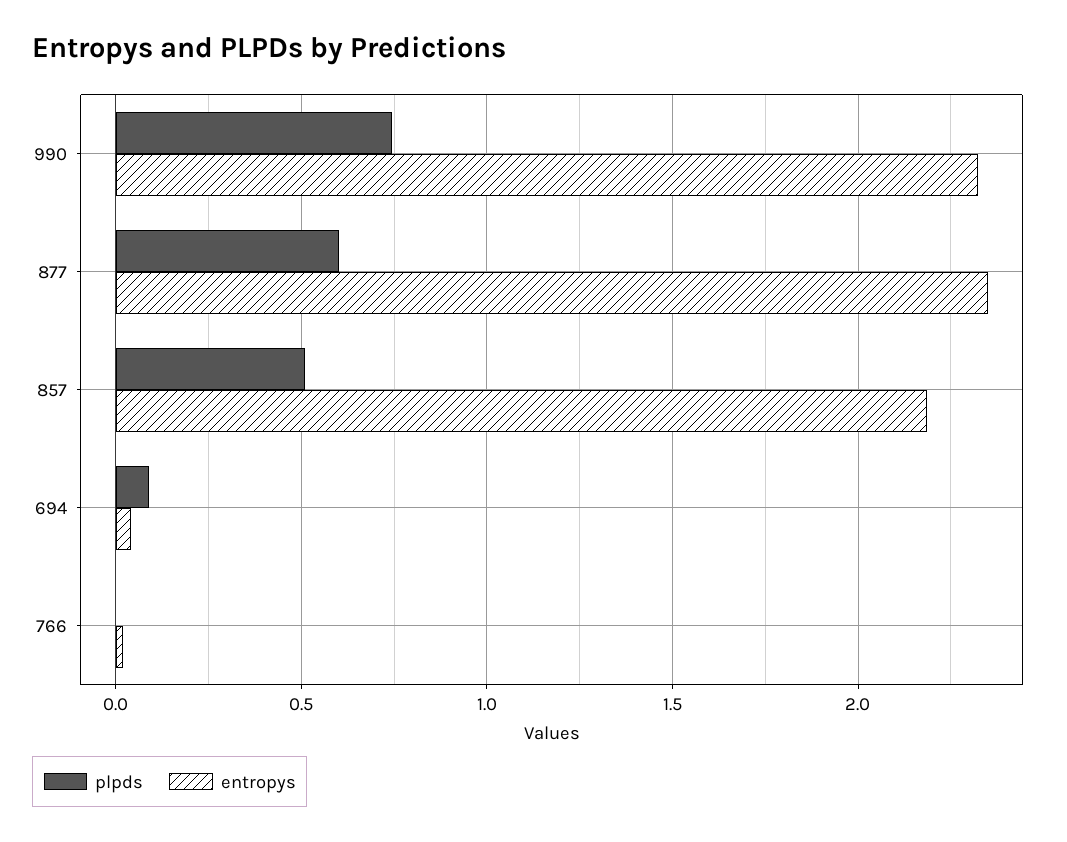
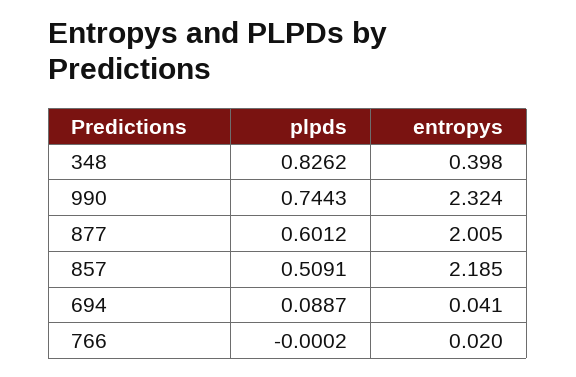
entropys, 877: 2.35 -> 2.005
plpds, 348: none -> 0.8262
entropys, 348: none -> 0.398

